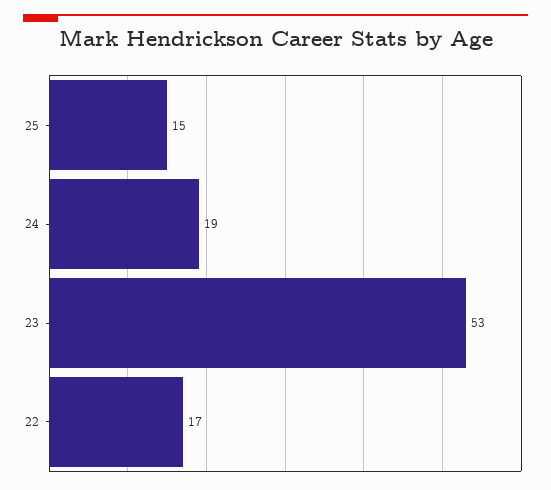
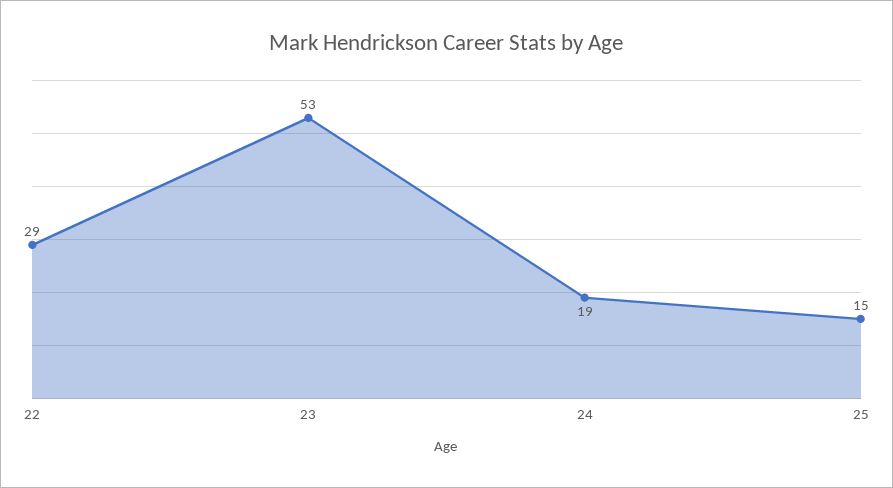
22: 17 -> 29

